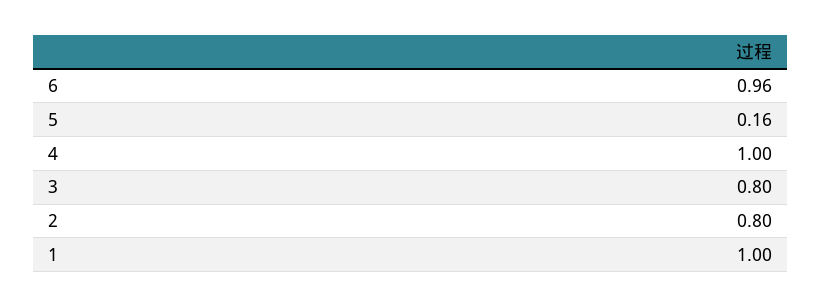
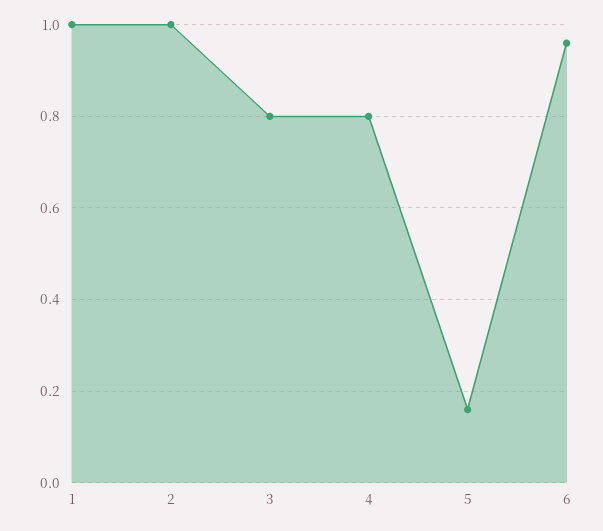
4: 1 -> 0.8
2: 0.8 -> 1

